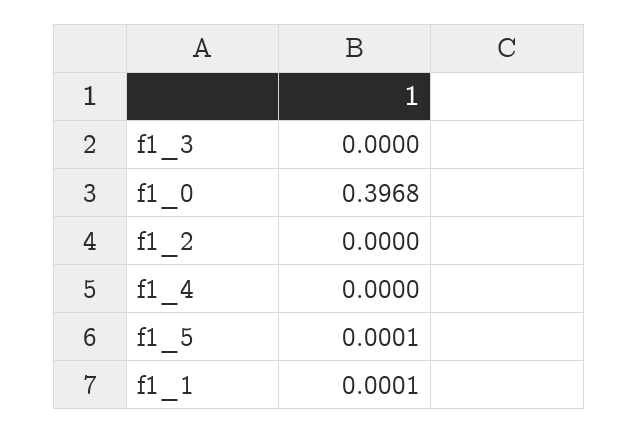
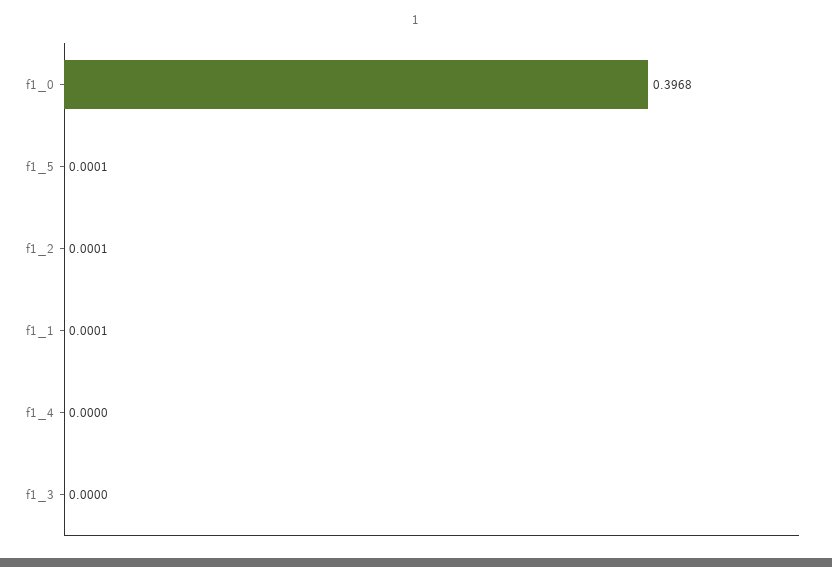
f1_2: 0 -> 0.0001

